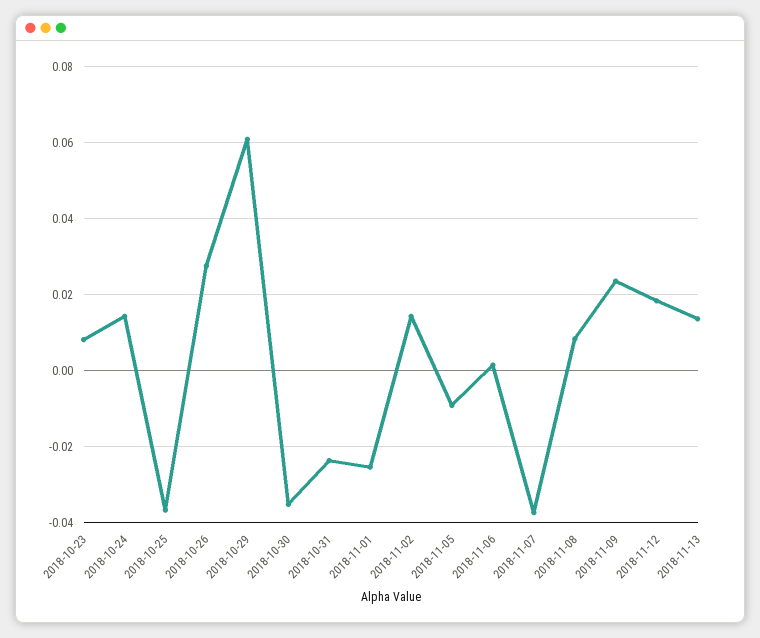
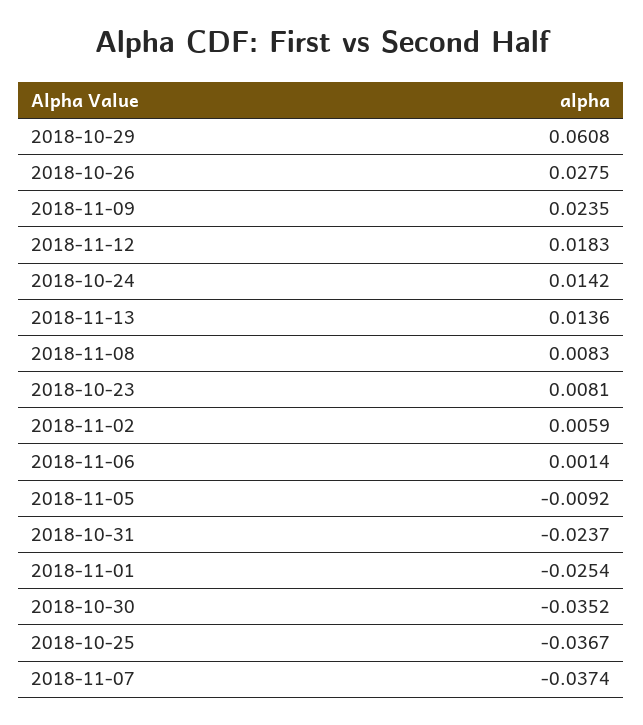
2018-11-02: 0.014 -> 0.0059

